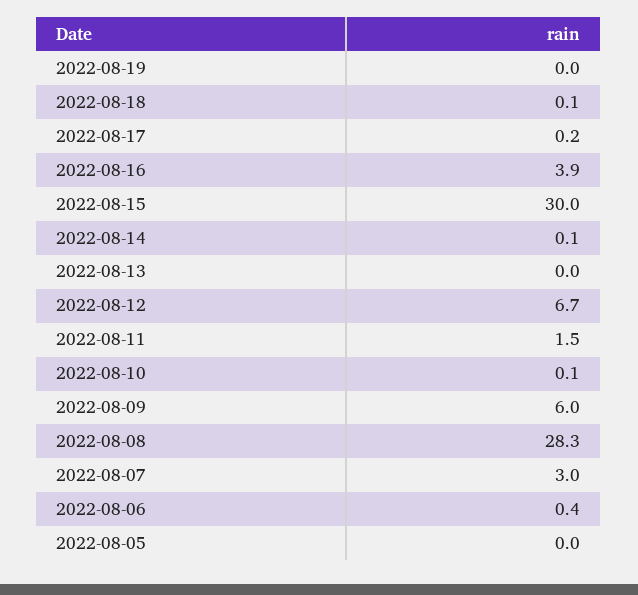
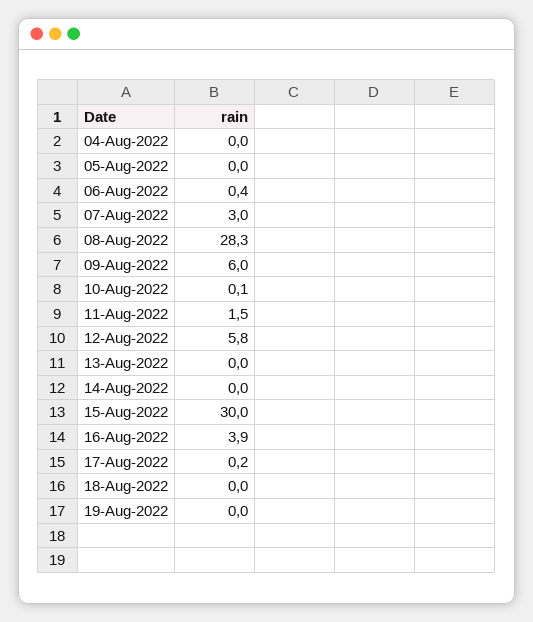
2022-08-18: 0.1 -> 0
2022-08-14: 0.1 -> 0
2022-08-12: 6.7 -> 5.8
04-Aug-2022: none -> 0

